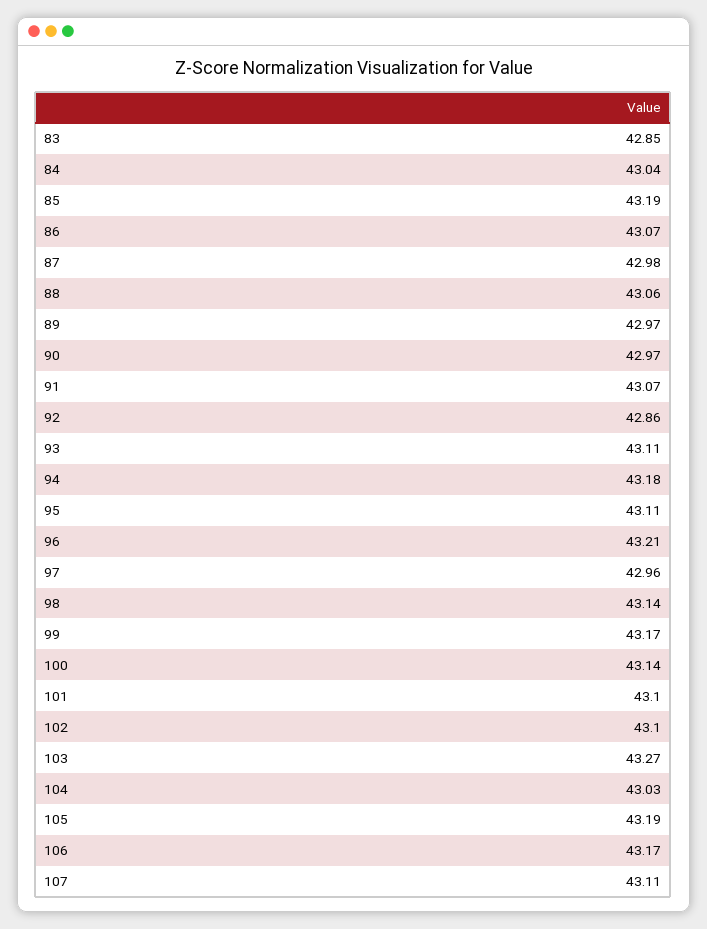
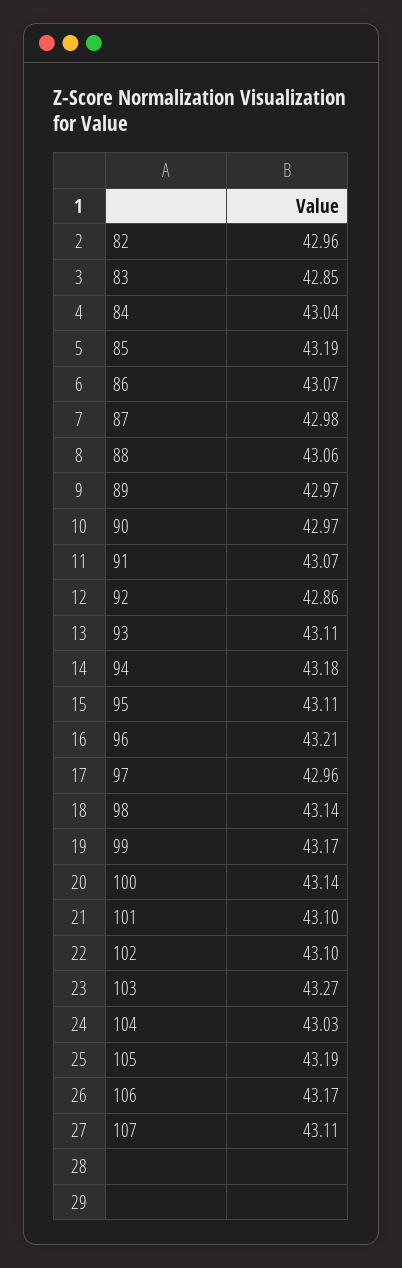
82: none -> 42.96

